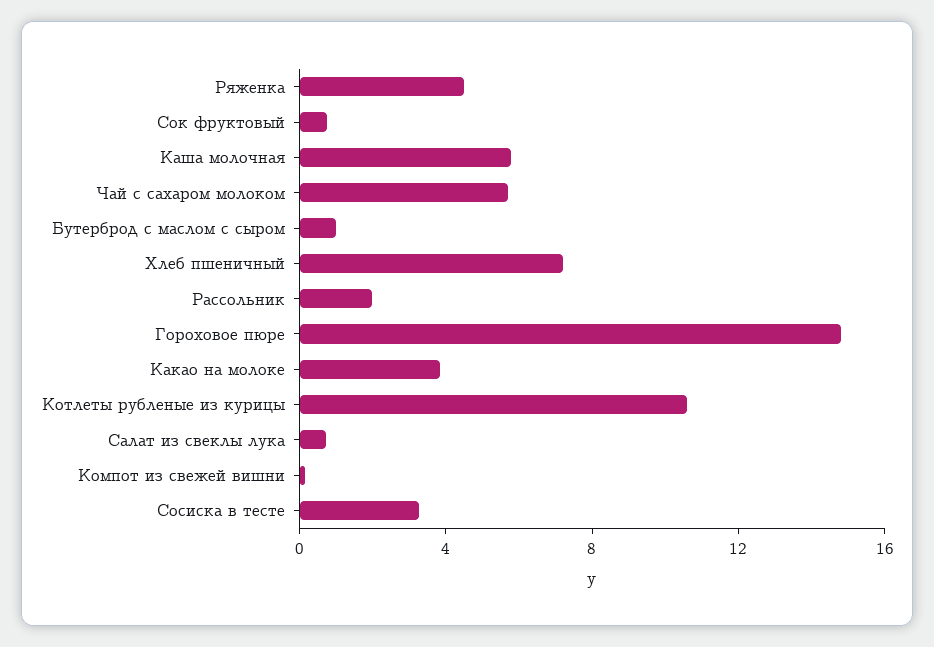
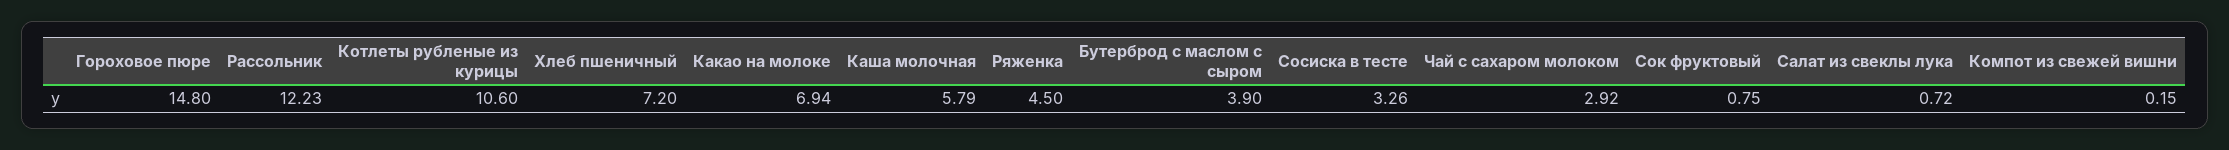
Чай с сахаром молоком: 6 -> 2.92
Бутерброд с маслом с сыром: 1 -> 3.9
Рассольник: 2 -> 12.23
Какао на молоке: 4 -> 6.94

